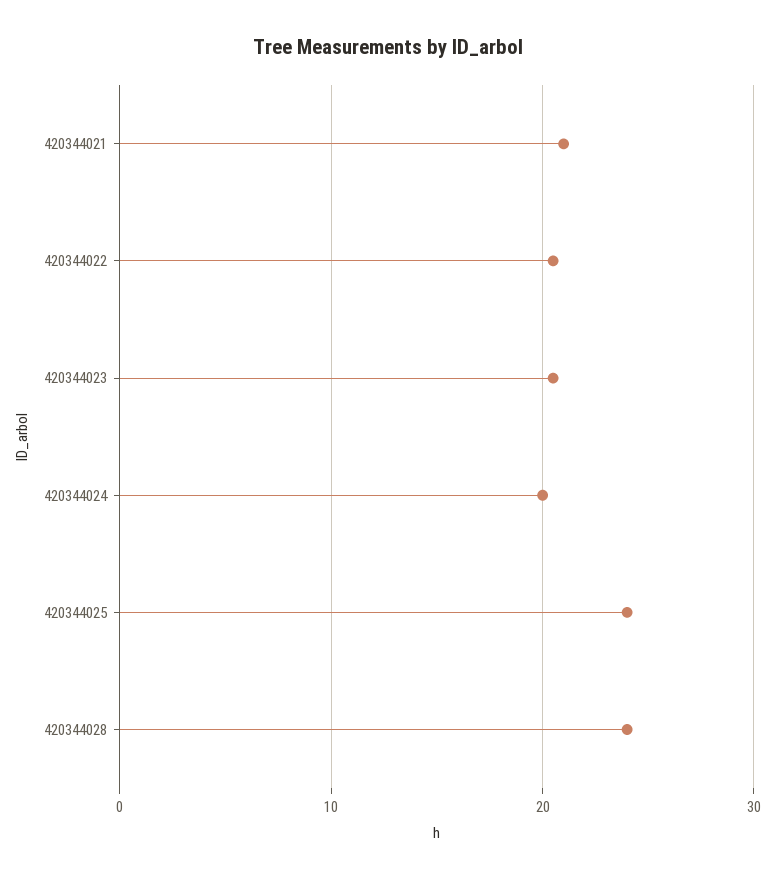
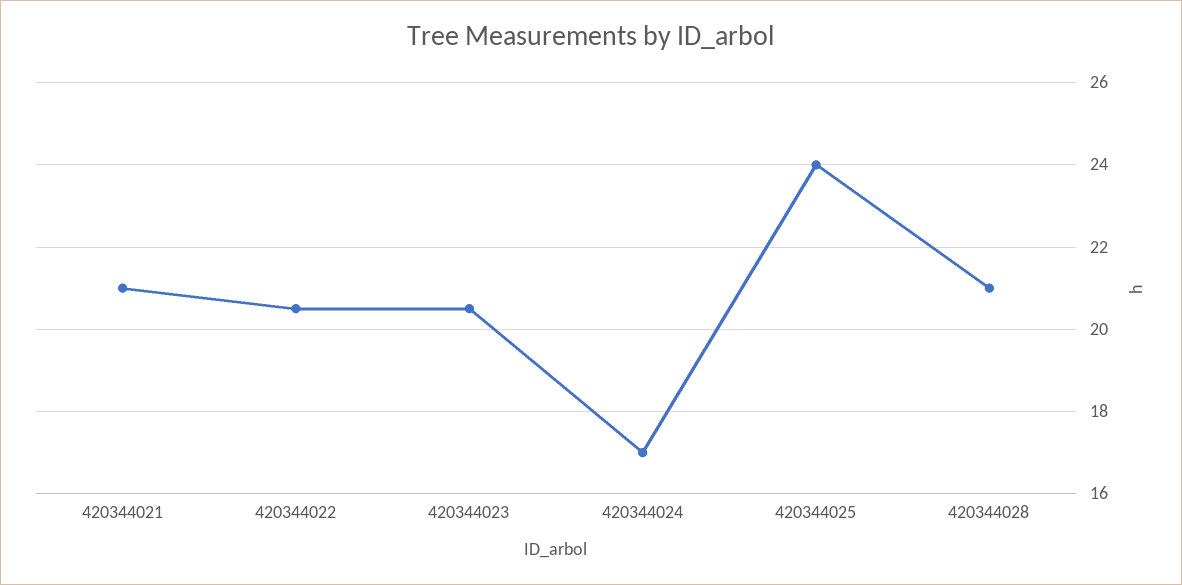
420344024: 20 -> 17
420344028: 24 -> 21

